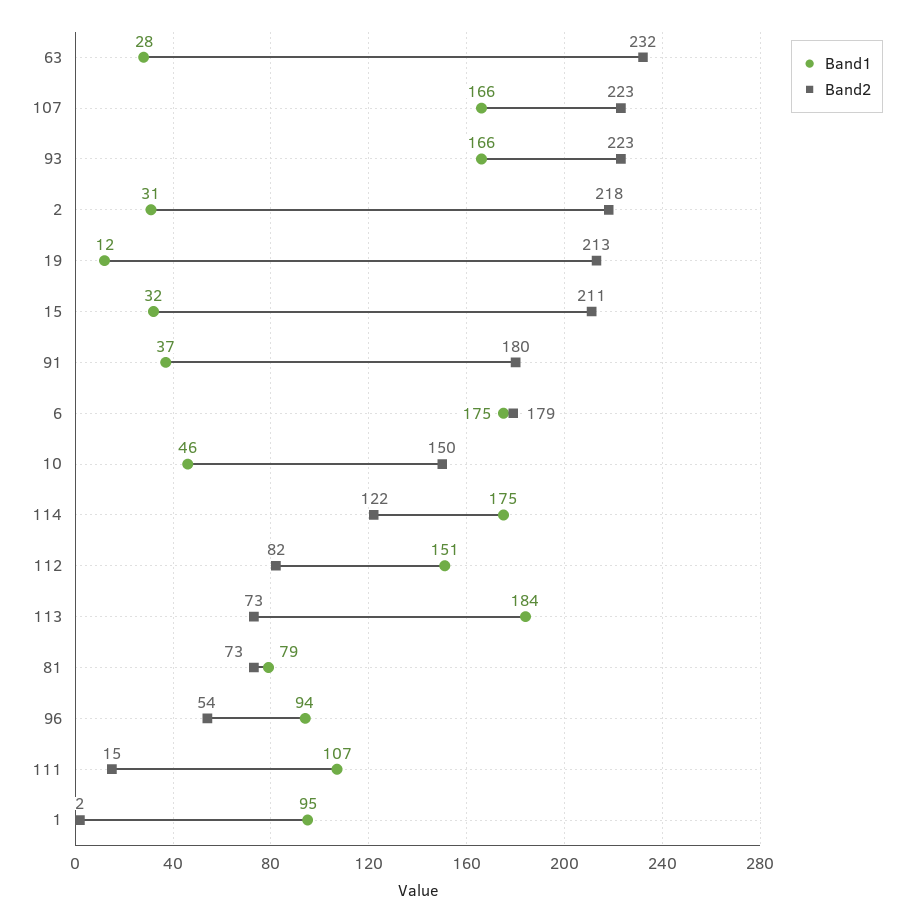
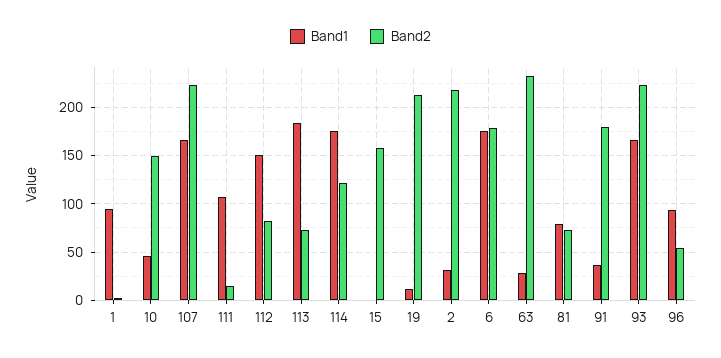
Band1, 15: 32 -> 0
Band2, 15: 211 -> 160

